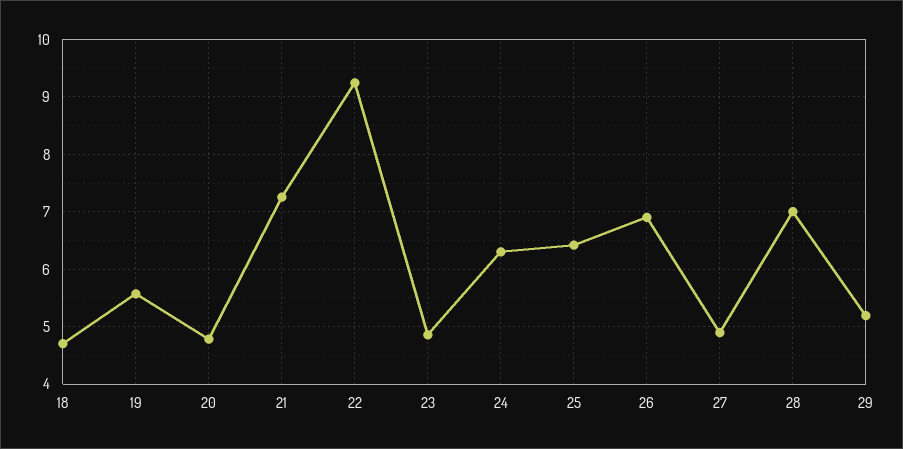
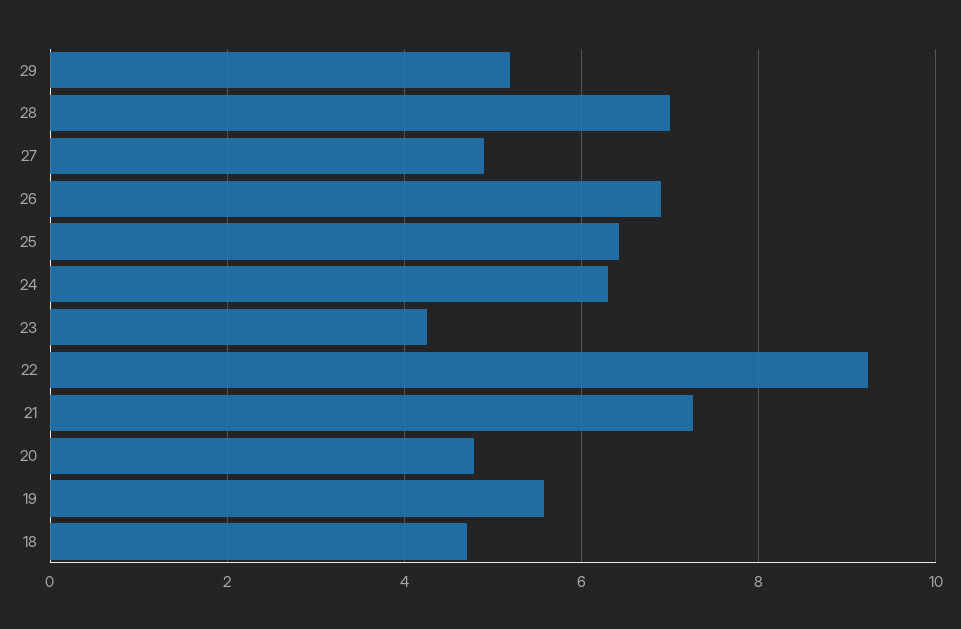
23: 4.8 -> 4.2

